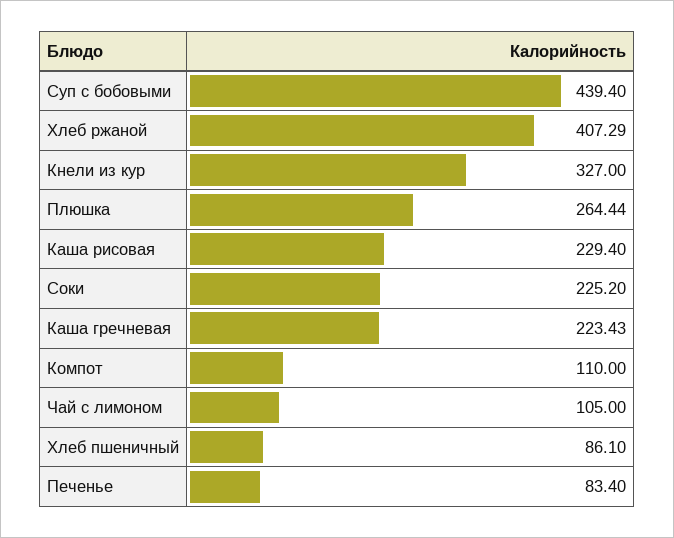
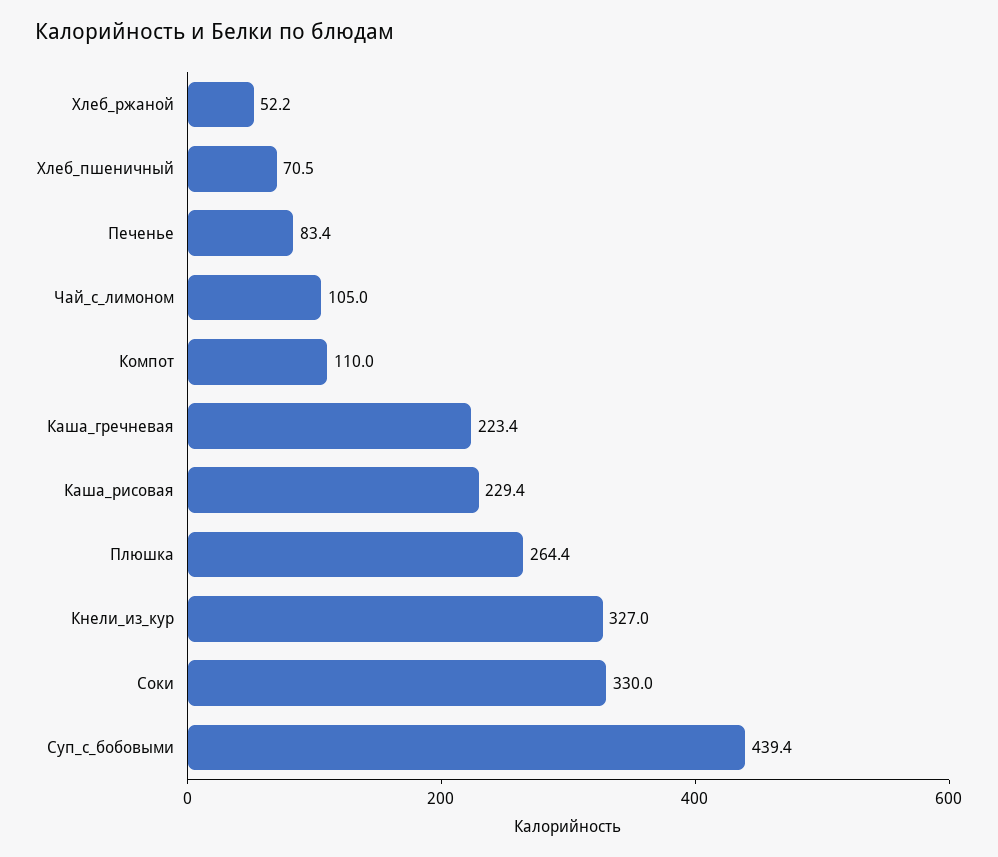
Хлеб ржаной: 407.29 -> 52.2
Соки: 225.2 -> 330
Хлеб пшеничный: 86.1 -> 70.5

